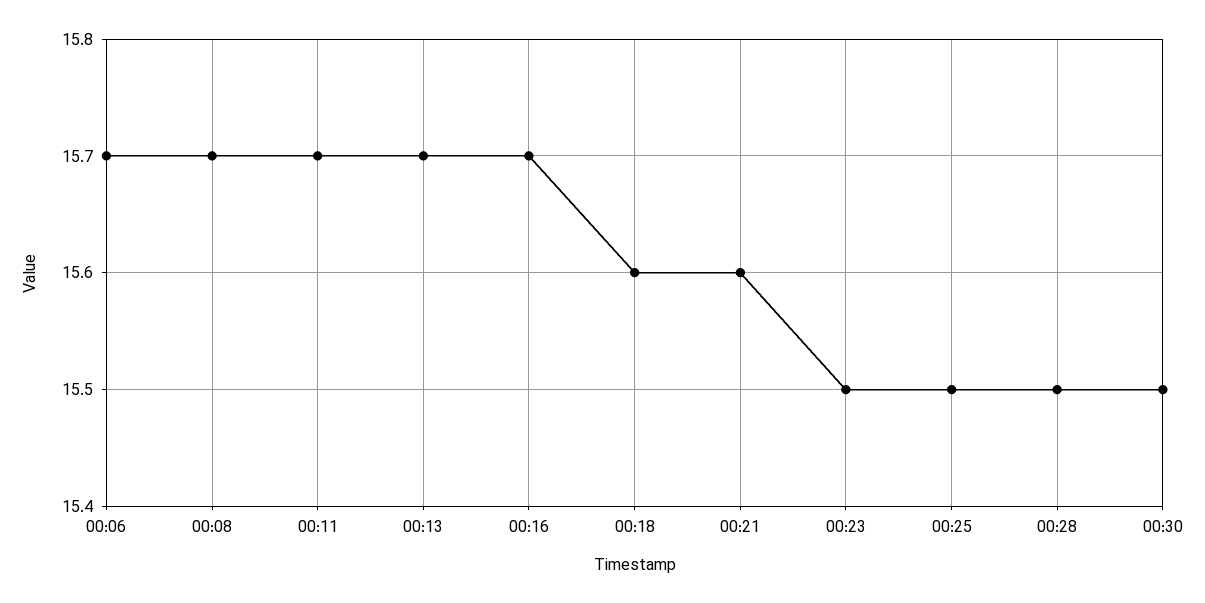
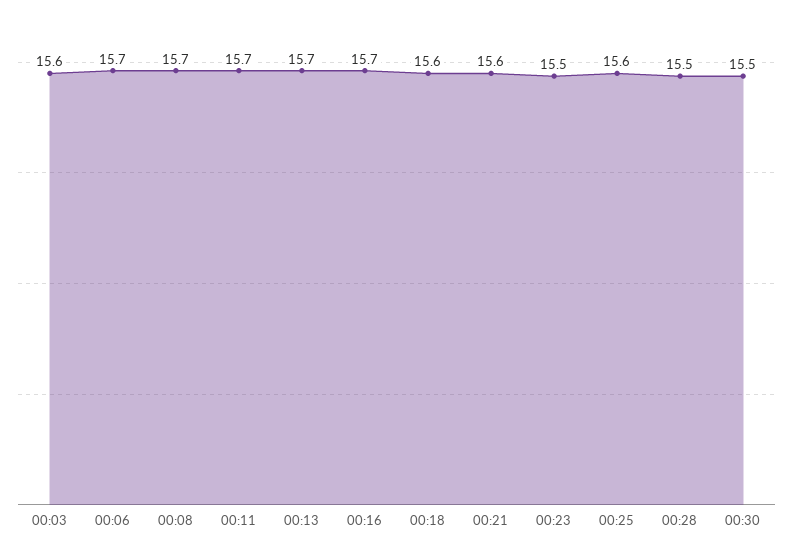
00:25: 15.5 -> 15.6
00:03: none -> 15.6

